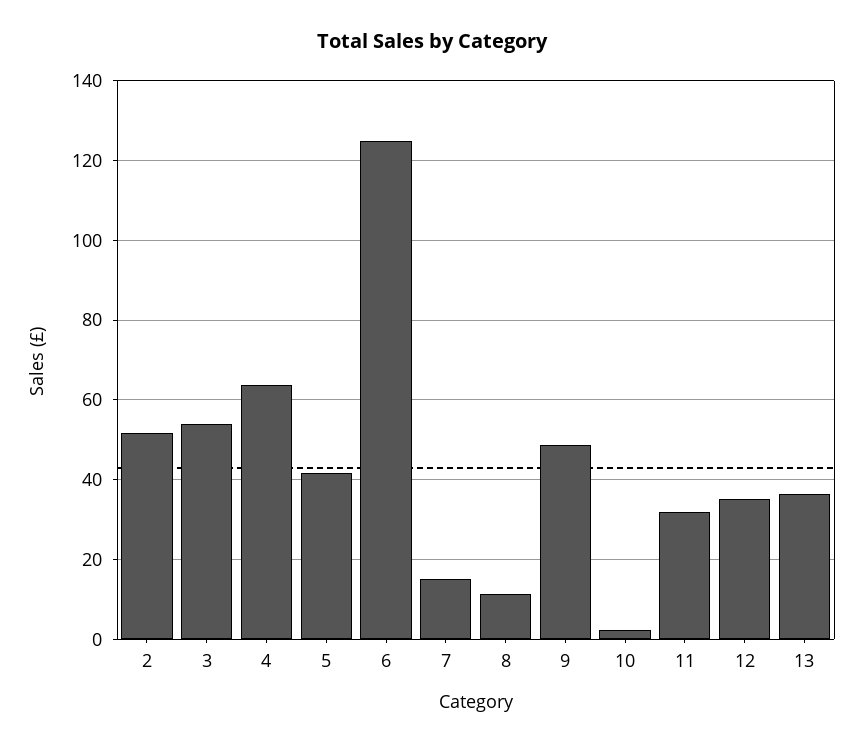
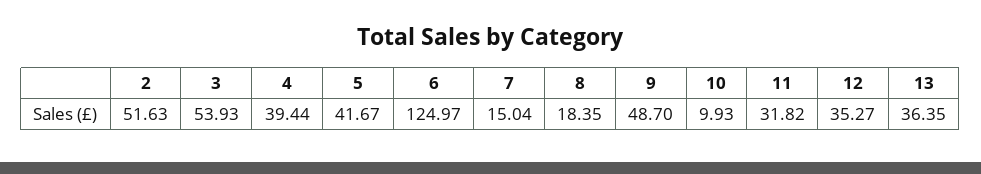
4: 64 -> 39.44
8: 12 -> 18.35
10: 2 -> 9.93

